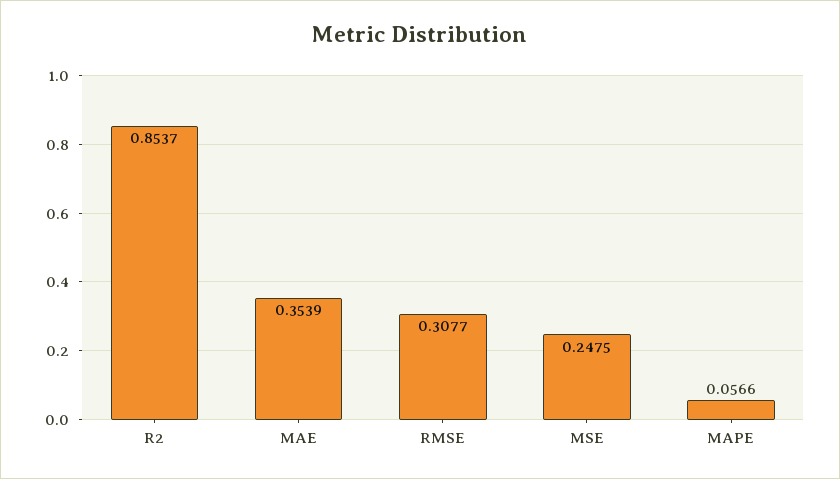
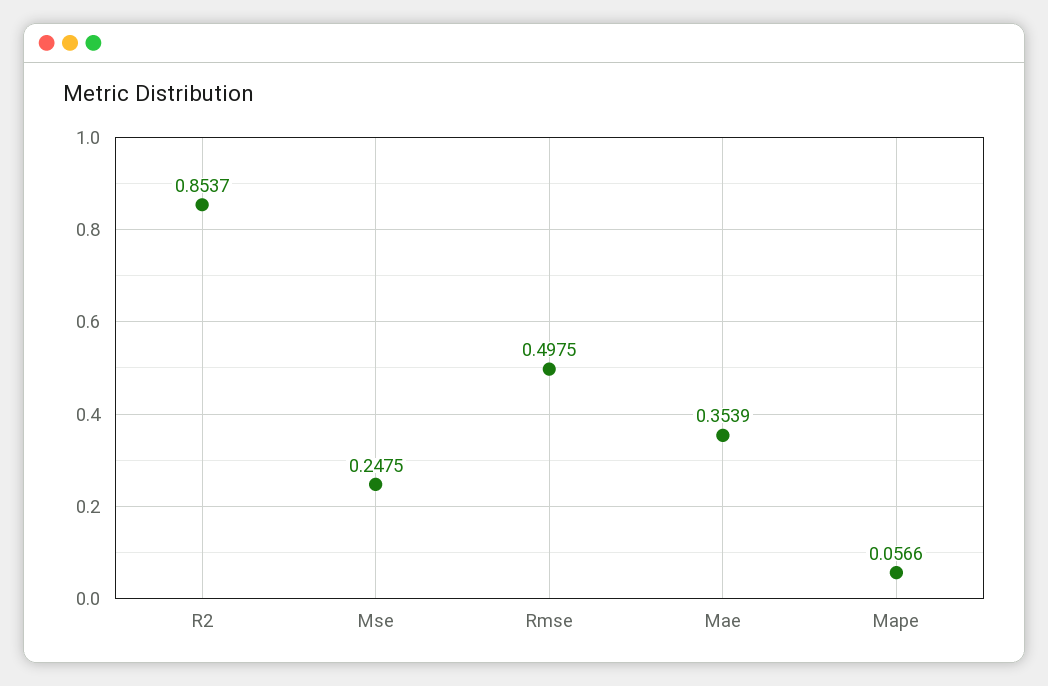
RMSE: 0.3077 -> 0.4975

